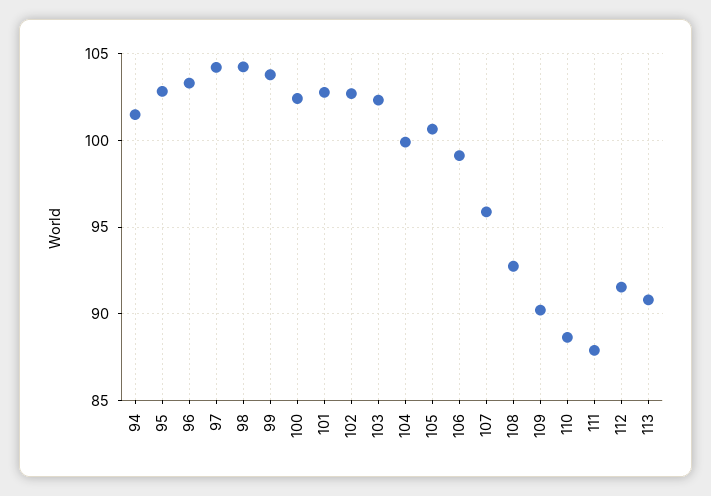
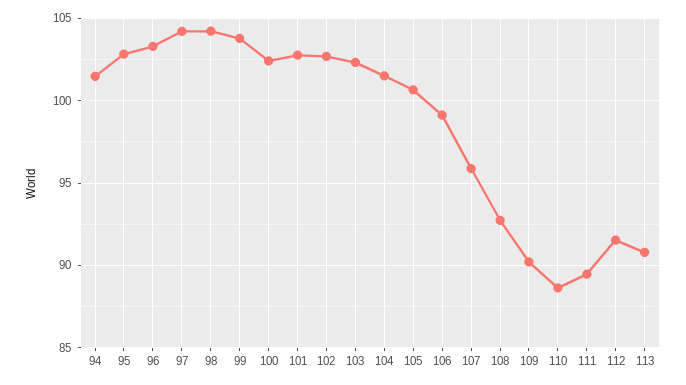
104: 100 -> 101.5
111: 88 -> 89.5

